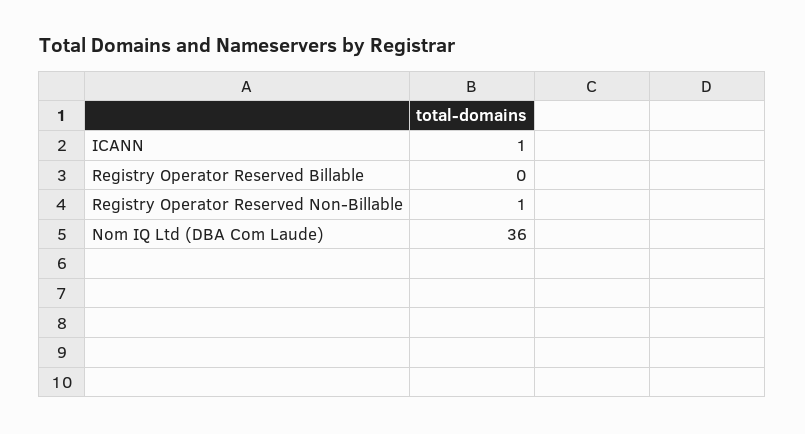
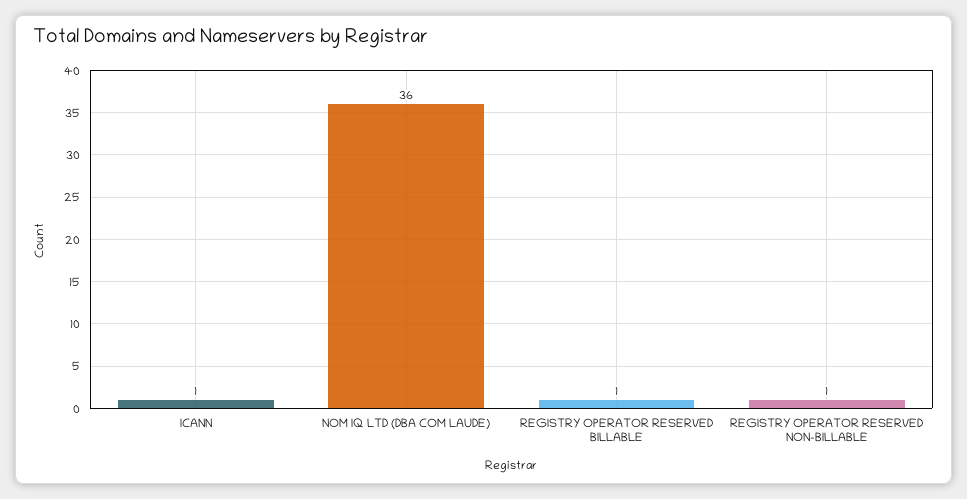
Registry Operator Reserved Billable: 0 -> 1

